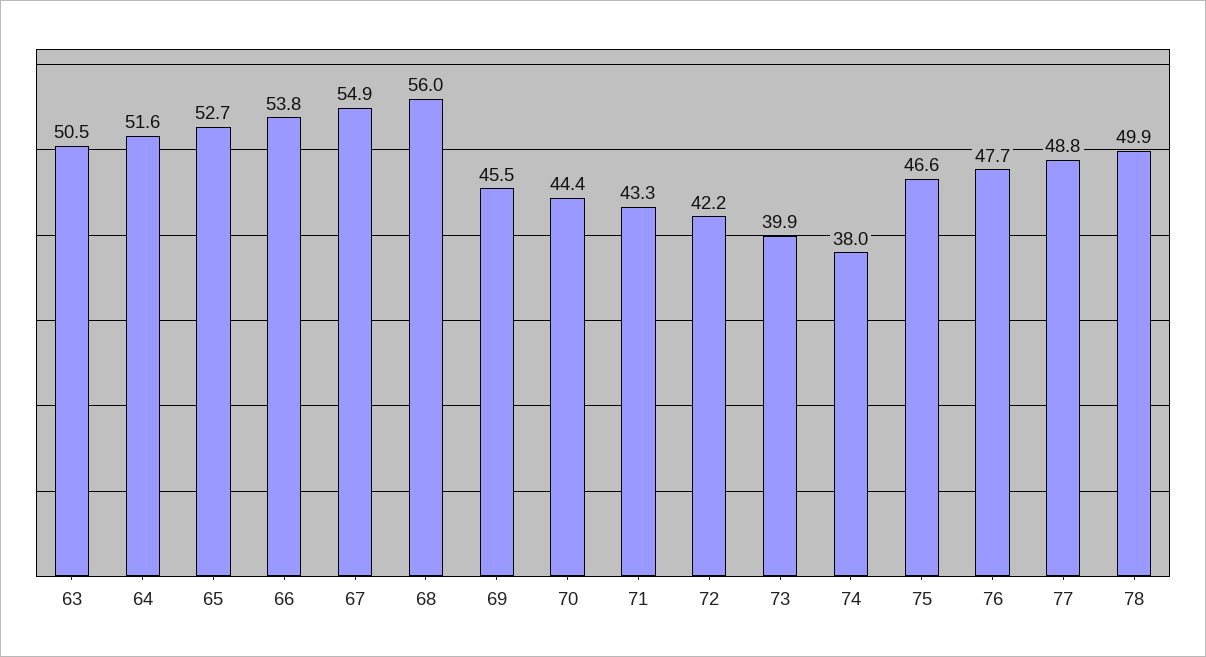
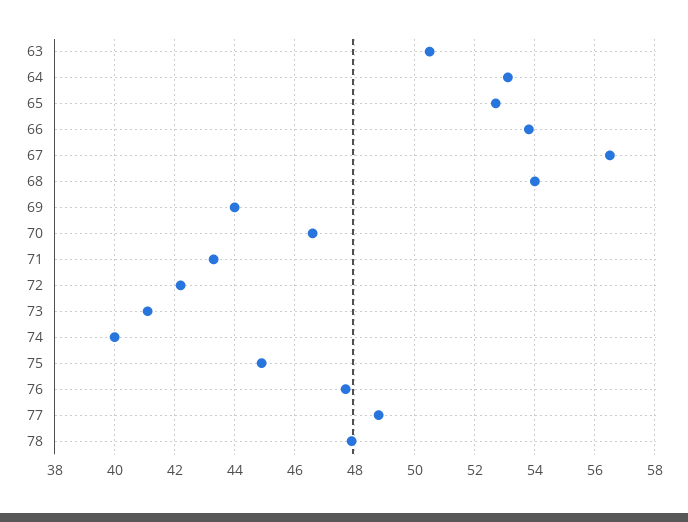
64: 51.6 -> 53
67: 54.9 -> 56.5
68: 56 -> 54
69: 45.5 -> 44
70: 44.4 -> 46.5
73: 39.9 -> 41
74: 38 -> 40
75: 46.6 -> 45
78: 49.9 -> 48

